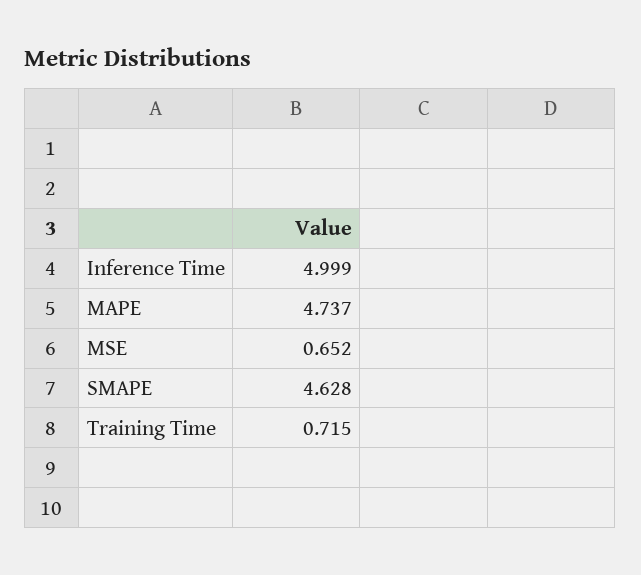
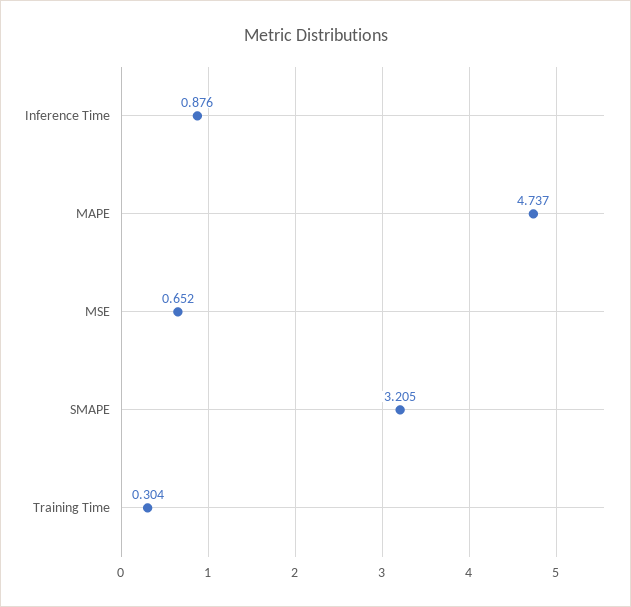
Inference Time: 4.999 -> 0.876
SMAPE: 4.628 -> 3.205
Training Time: 0.715 -> 0.304

